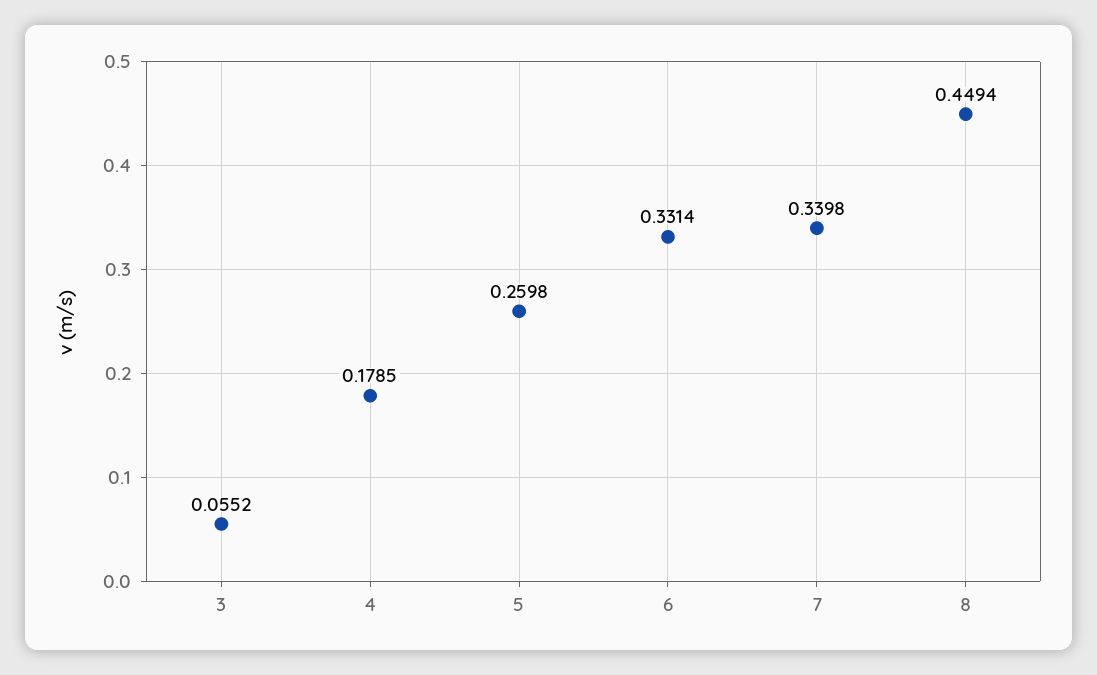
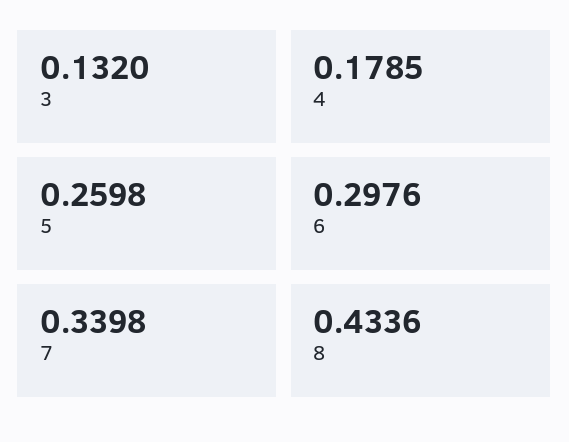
3: 0.0552 -> 0.132
6: 0.3314 -> 0.2976
8: 0.4494 -> 0.4336

